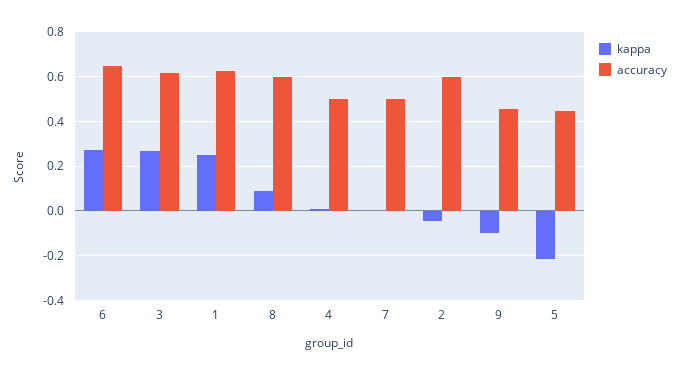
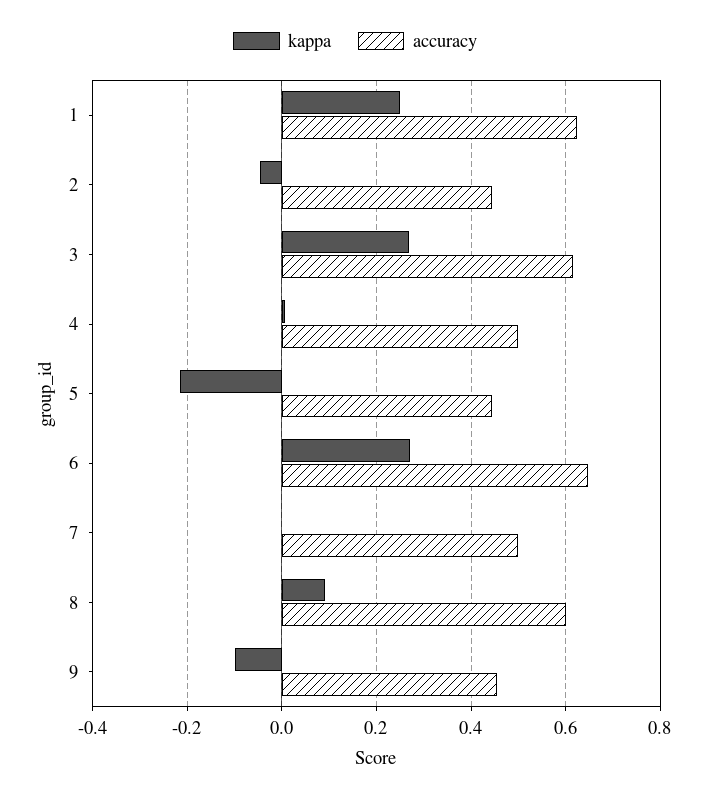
accuracy, 2: 0.6 -> 0.44

